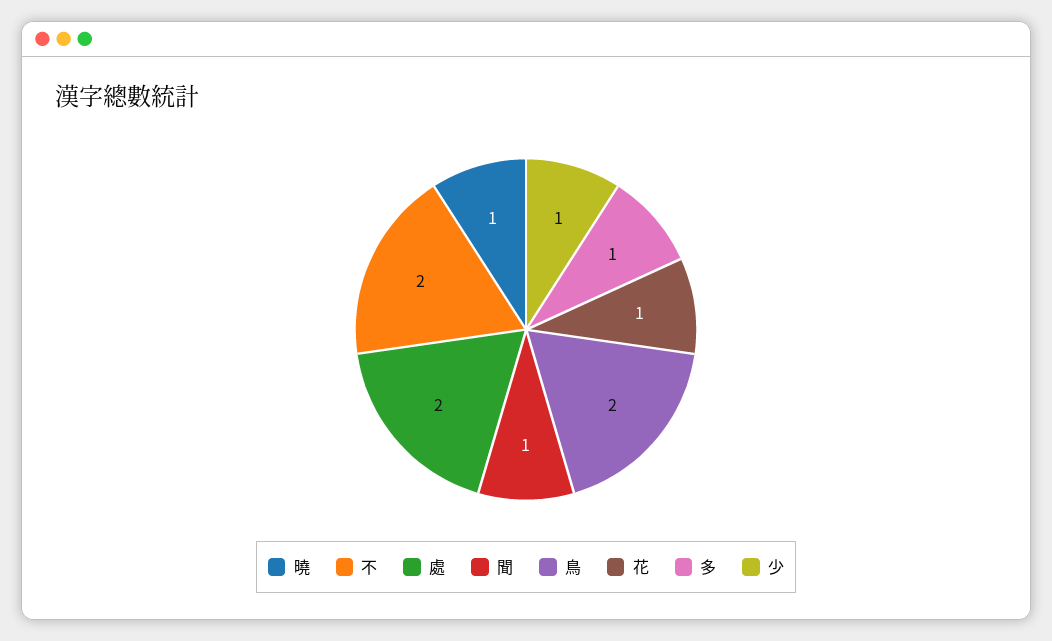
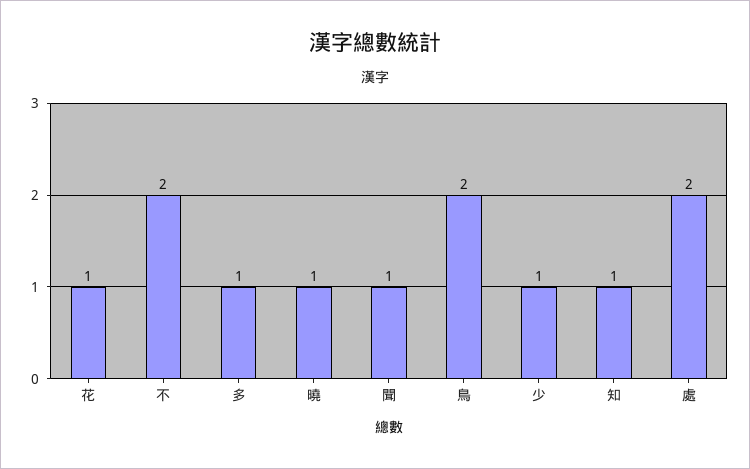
知: none -> 1

